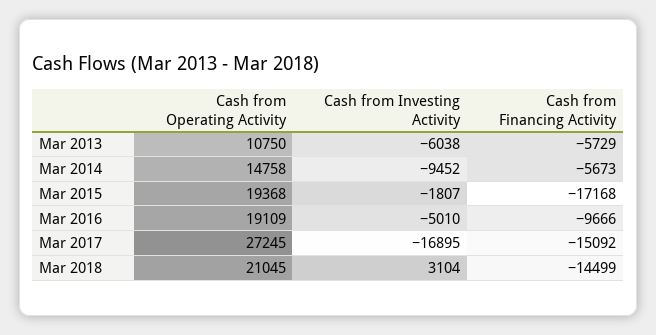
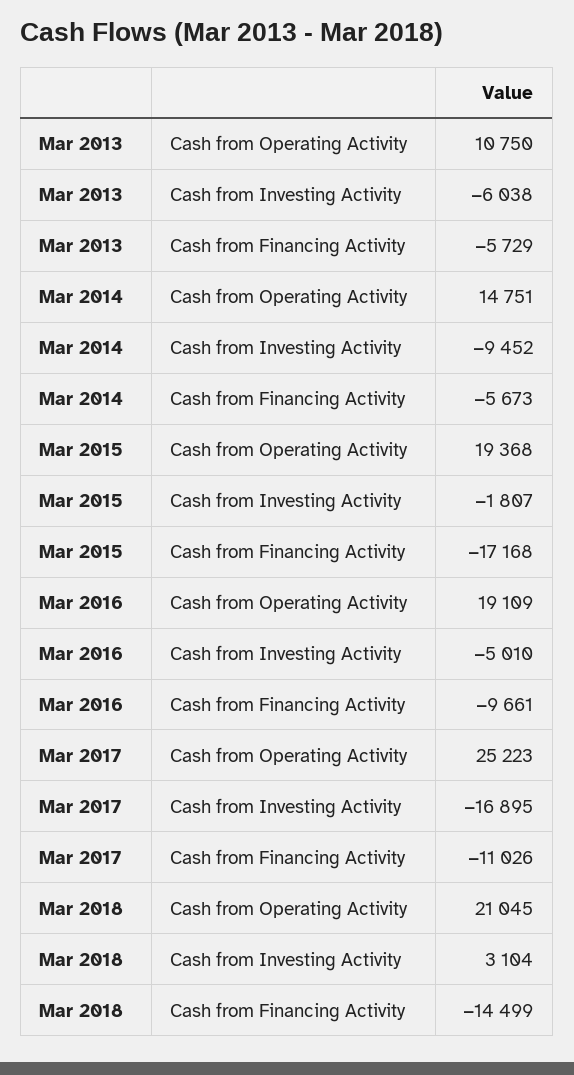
Cash from Operating Activity, Mar 2014: 14758 -> 14751
Cash from Financing Activity, Mar 2016: -9666 -> -9661
Cash from Operating Activity, Mar 2017: 27245 -> 25223
Cash from Financing Activity, Mar 2017: -15092 -> -11026

